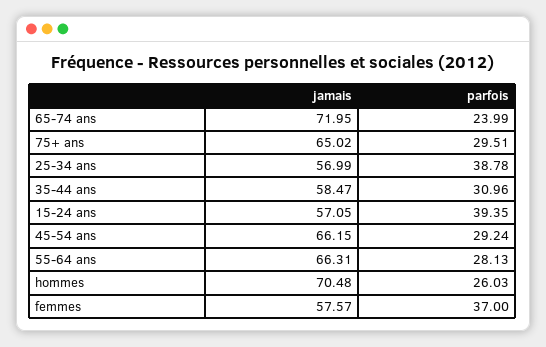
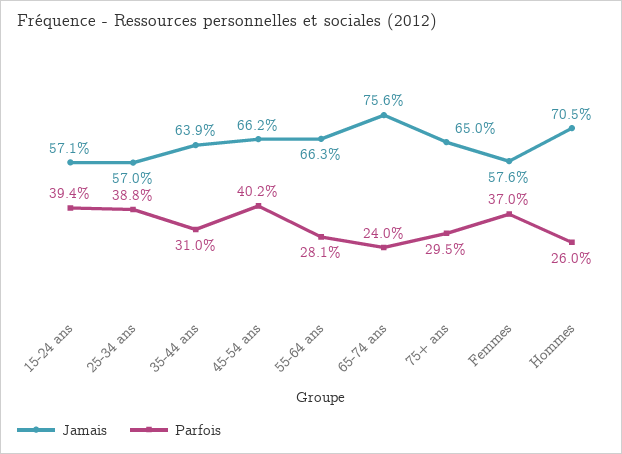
jamais, 65-74 ans: 71.95 -> 75.6
jamais, 35-44 ans: 58.47 -> 63.9
parfois, 45-54 ans: 29.24 -> 40.2

